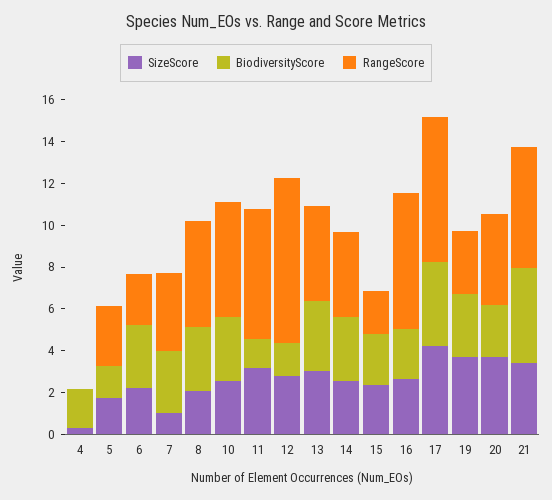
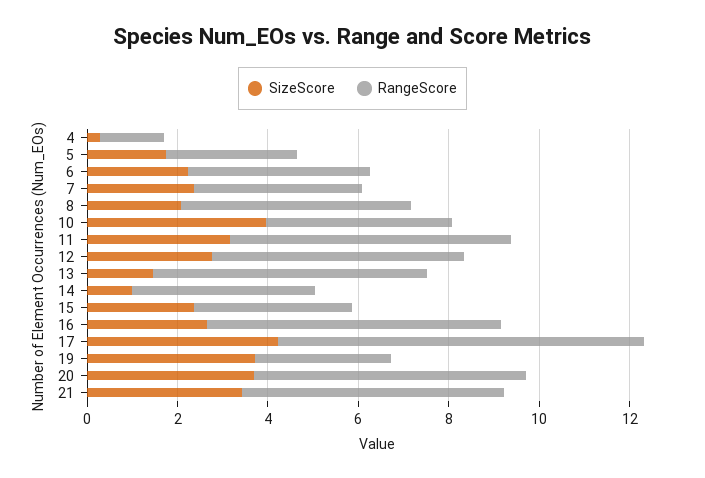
BiodiversityScore, 4: 2 -> none
RangeScore, 4: 0 -> 1.5
BiodiversityScore, 5: 1.5 -> none
BiodiversityScore, 6: 3 -> none
RangeScore, 6: 2.5 -> 4
SizeScore, 7: 1 -> 2.5
BiodiversityScore, 7: 3 -> none
BiodiversityScore, 8: 3 -> none
SizeScore, 10: 2.5 -> 4
BiodiversityScore, 10: 3 -> none
RangeScore, 10: 5.5 -> 4
BiodiversityScore, 11: 1.5 -> none
BiodiversityScore, 12: 1.5 -> none
RangeScore, 12: 8 -> 5.5
SizeScore, 13: 3 -> 1.5
BiodiversityScore, 13: 3.5 -> none
RangeScore, 13: 4.5 -> 6
SizeScore, 14: 2.5 -> 1
BiodiversityScore, 14: 3 -> none
BiodiversityScore, 15: 2.5 -> none
RangeScore, 15: 2 -> 3.5
BiodiversityScore, 16: 2.5 -> none
BiodiversityScore, 17: 4 -> none
RangeScore, 17: 7 -> 8
BiodiversityScore, 19: 3 -> none
BiodiversityScore, 20: 2.5 -> none
RangeScore, 20: 4.5 -> 6
BiodiversityScore, 21: 4.5 -> none

